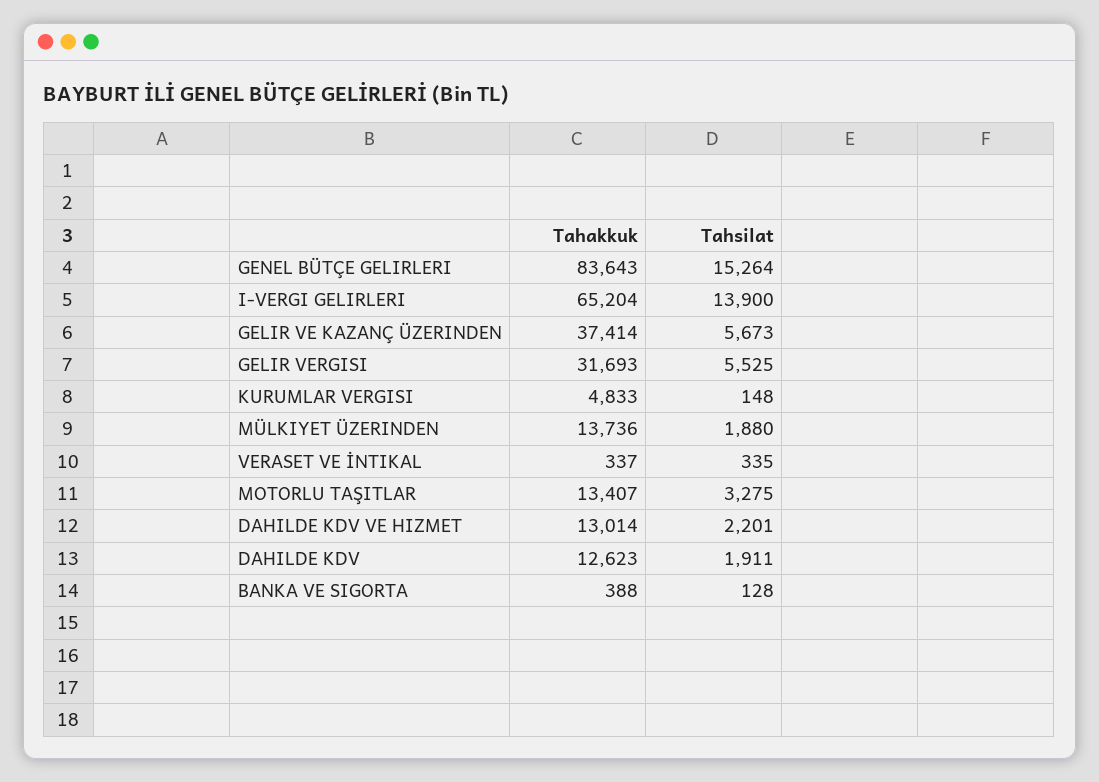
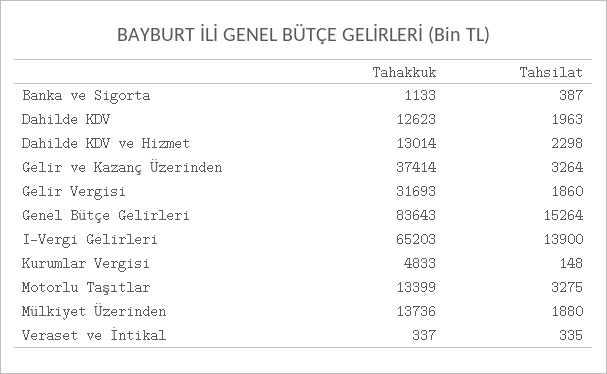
Tahakkuk, I-VERGI GELIRLERI: 65204 -> 65203
Tahsilat, GELIR VE KAZANÇ ÜZERINDEN: 5673 -> 3264
Tahsilat, GELIR VERGISI: 5525 -> 1860
Tahakkuk, MOTORLU TAŞITLAR: 13407 -> 13399
Tahsilat, DAHILDE KDV VE HIZMET: 2201 -> 2298
Tahsilat, DAHILDE KDV: 1911 -> 1963
Tahakkuk, BANKA VE SIGORTA: 388 -> 1133
Tahsilat, BANKA VE SIGORTA: 128 -> 387

